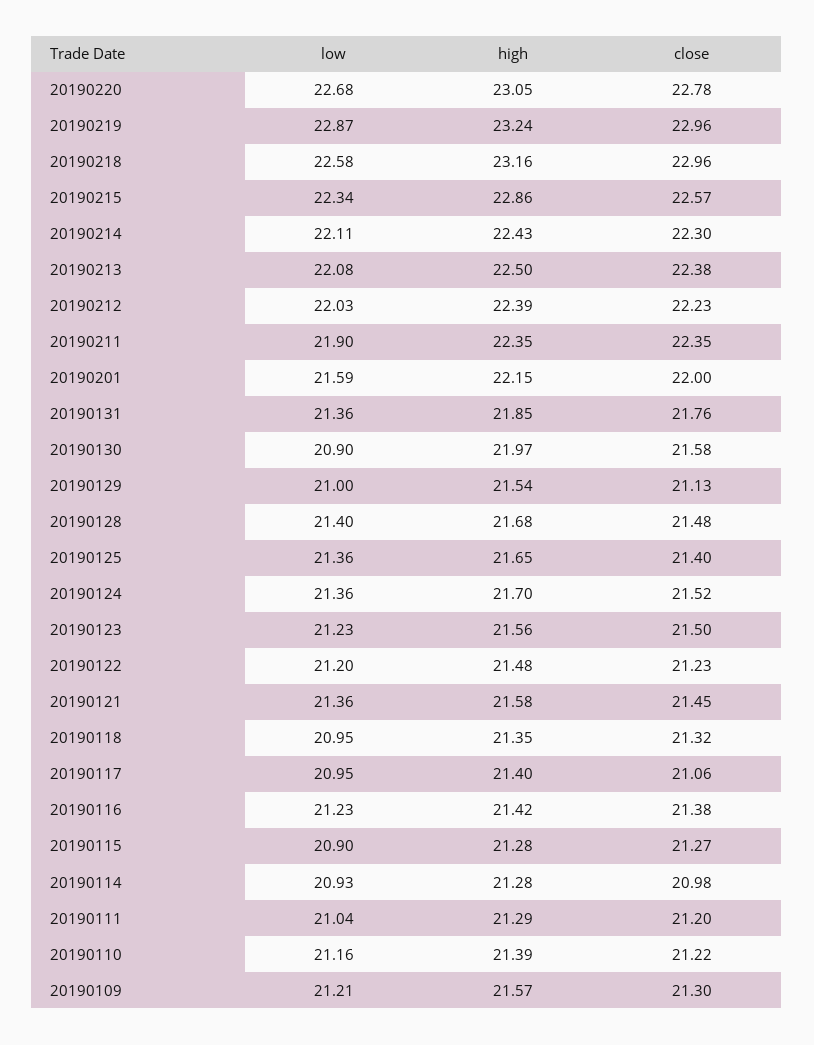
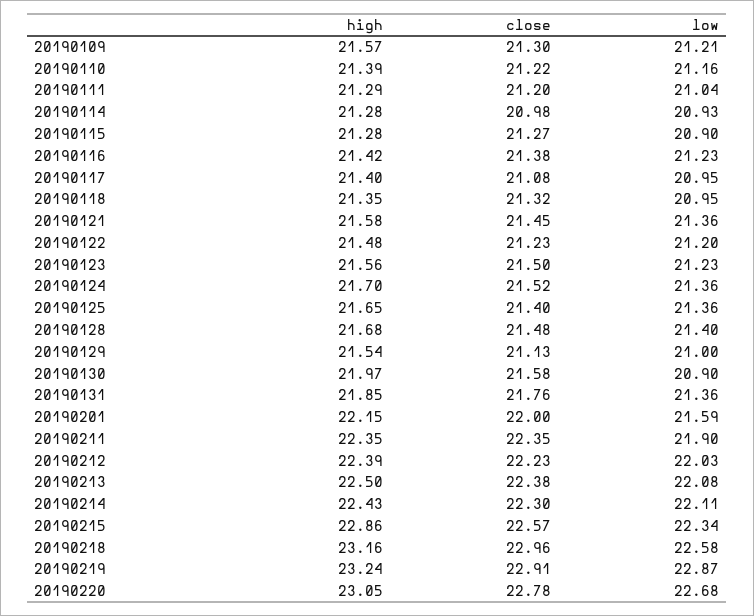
close, 20190219: 22.96 -> 22.91
close, 20190117: 21.06 -> 21.08

